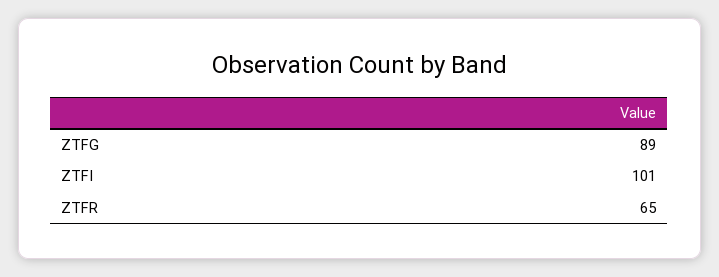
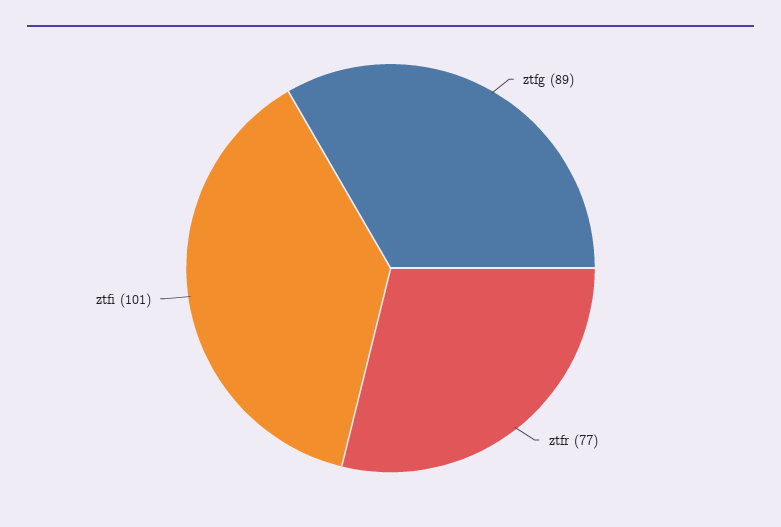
ZTFR: 65 -> 77

